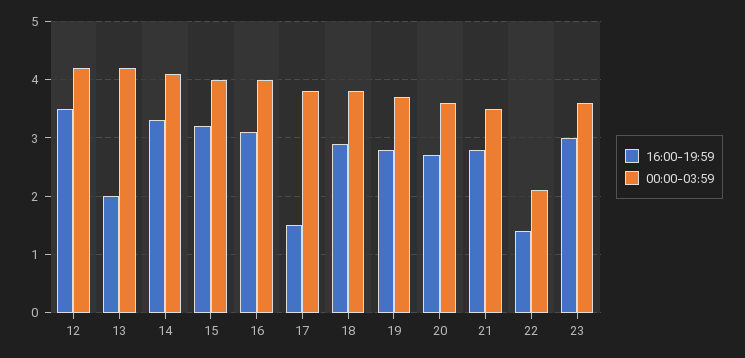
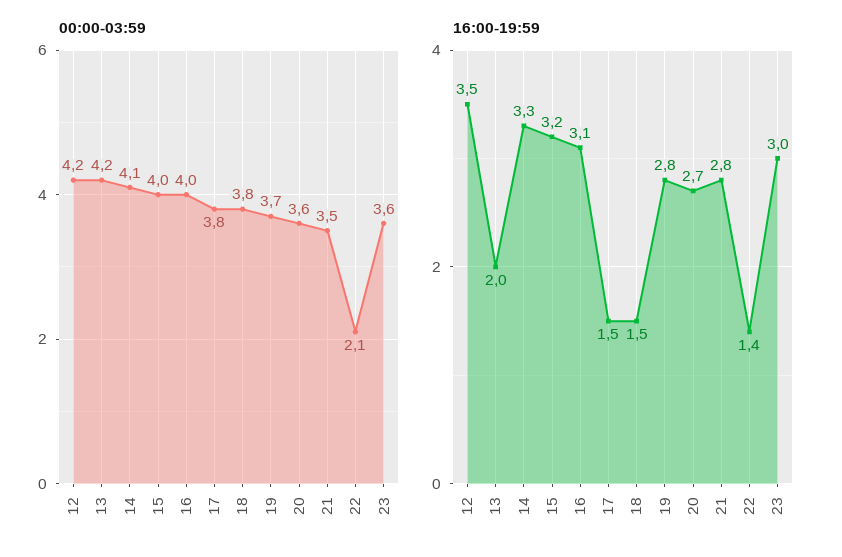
16:00-19:59, 18: 3 -> 1.5

